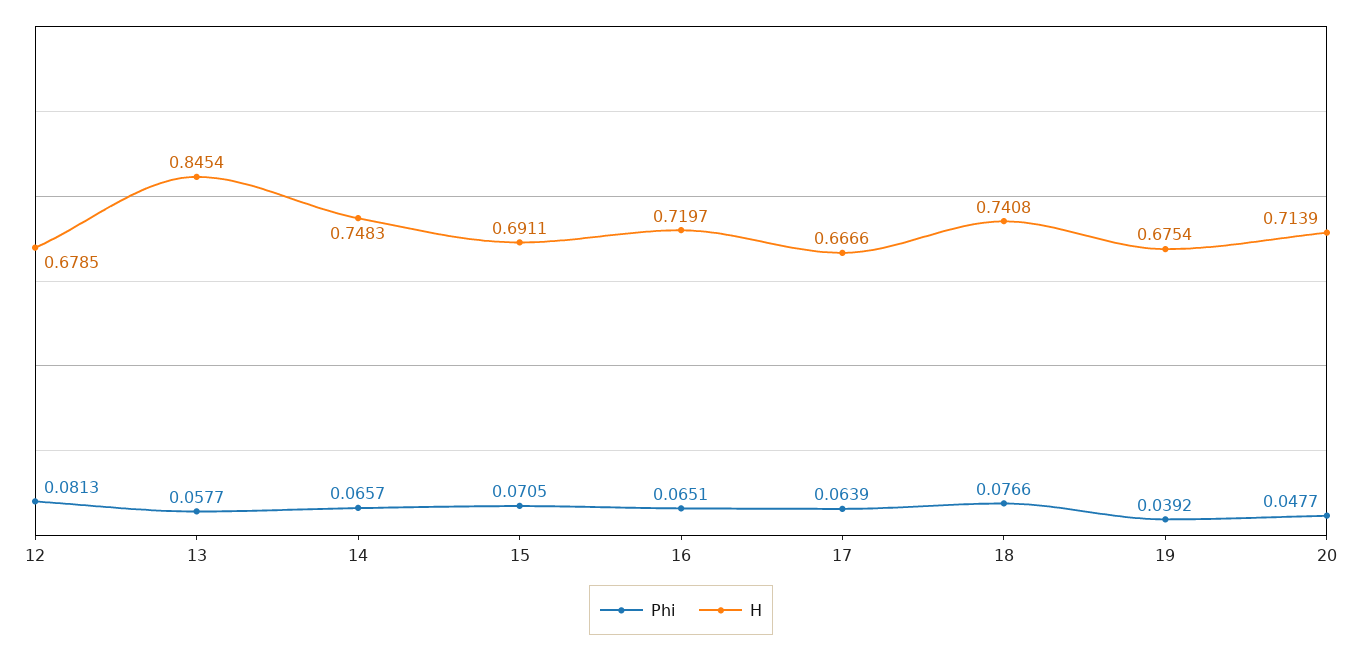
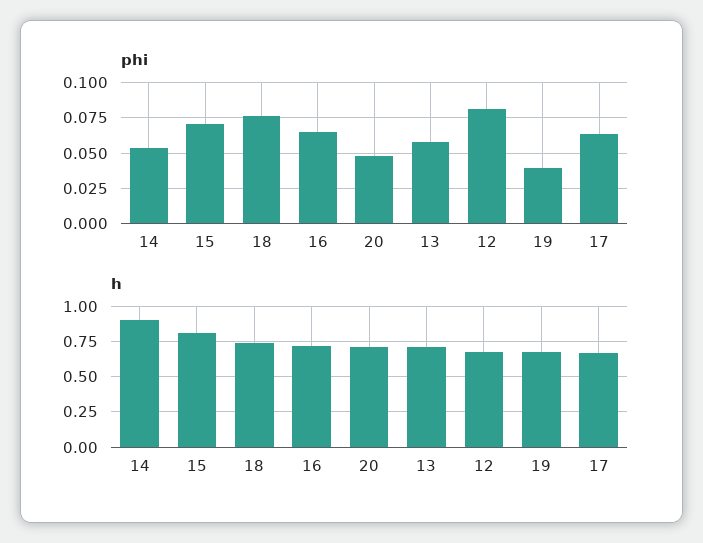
H, 13: 0.8454 -> 0.7
Phi, 14: 0.0657 -> 0.055
H, 14: 0.7483 -> 0.9
H, 15: 0.6911 -> 0.8

